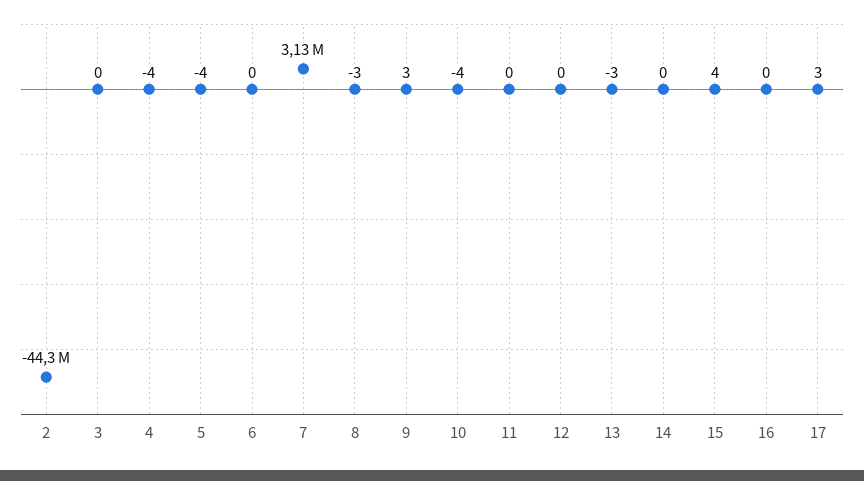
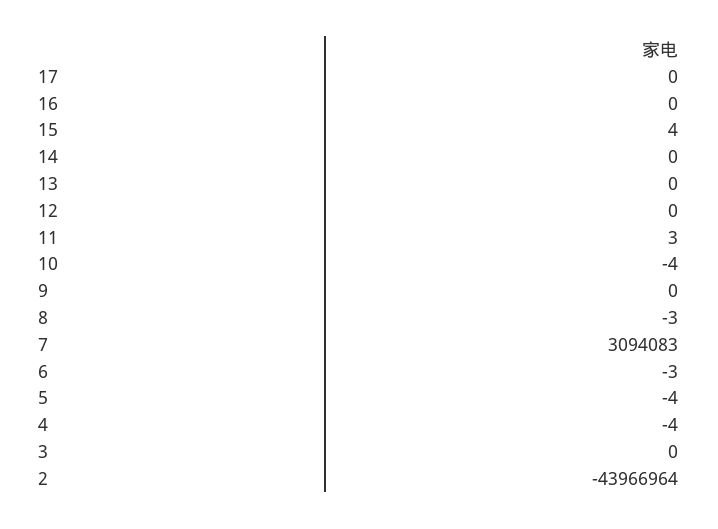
2: -44300000 -> -43966964
6: 0 -> -3
7: 3130000 -> 3094083
9: 3 -> 0
11: 0 -> 3
13: -3 -> 0
17: 3 -> 0

